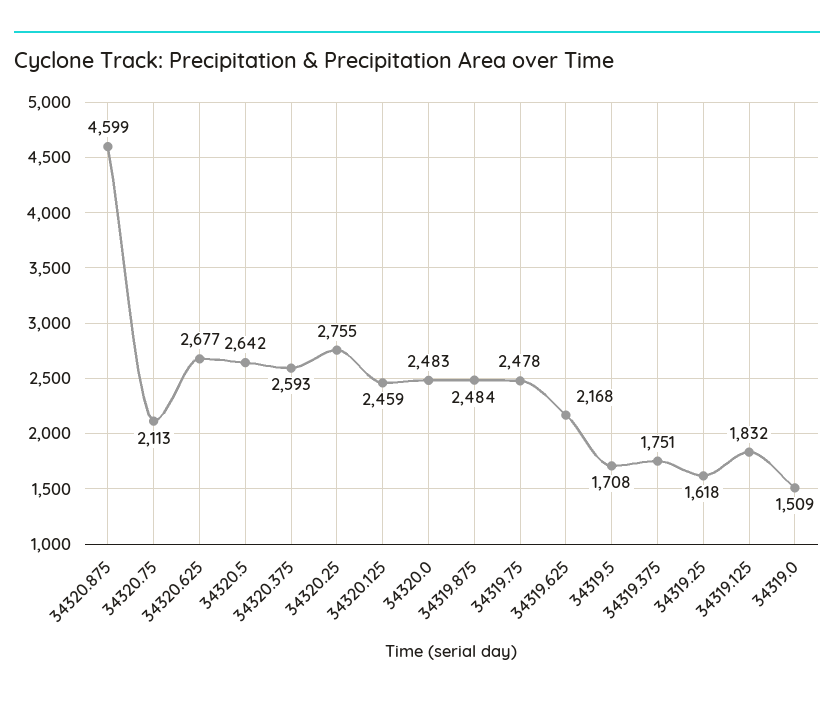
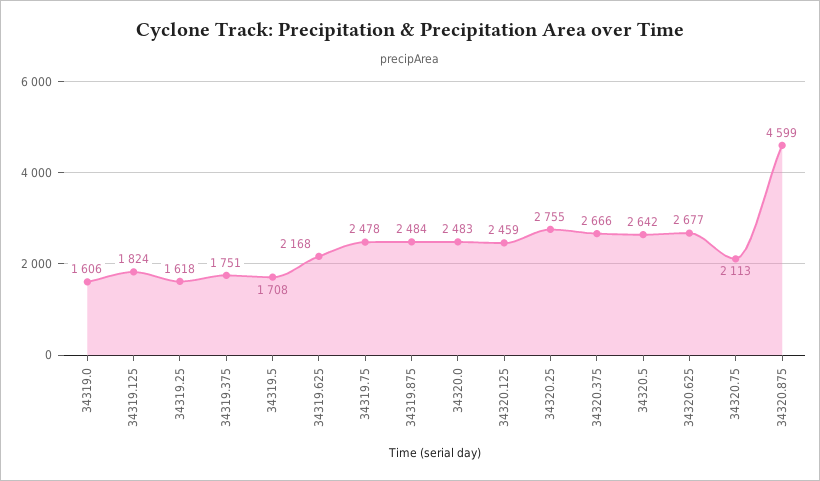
34320.375: 2593 -> 2666
34319.125: 1832 -> 1824
34319.0: 1509 -> 1606

